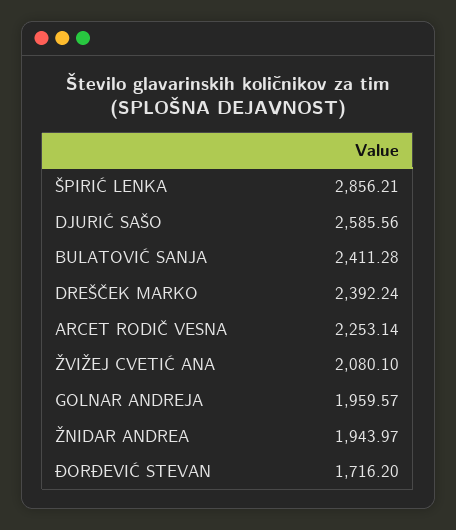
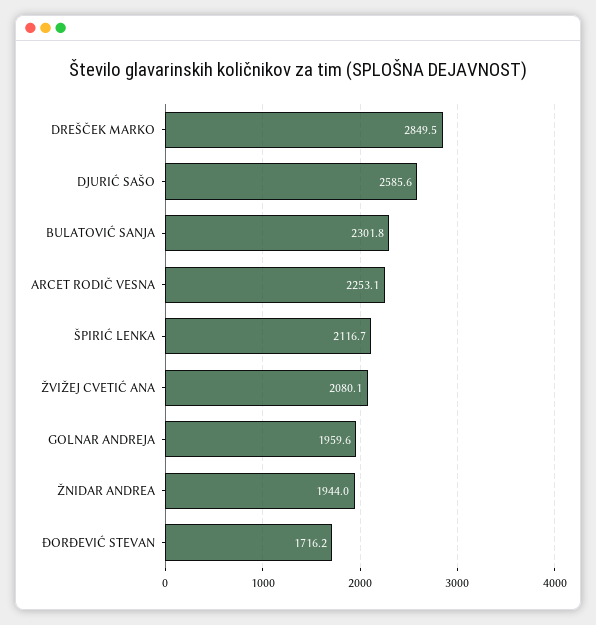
ŠPIRIĆ LENKA: 2856.21 -> 2116.7
BULATOVIĆ SANJA: 2411.28 -> 2301.8
DREŠČEK MARKO: 2392.24 -> 2849.5

